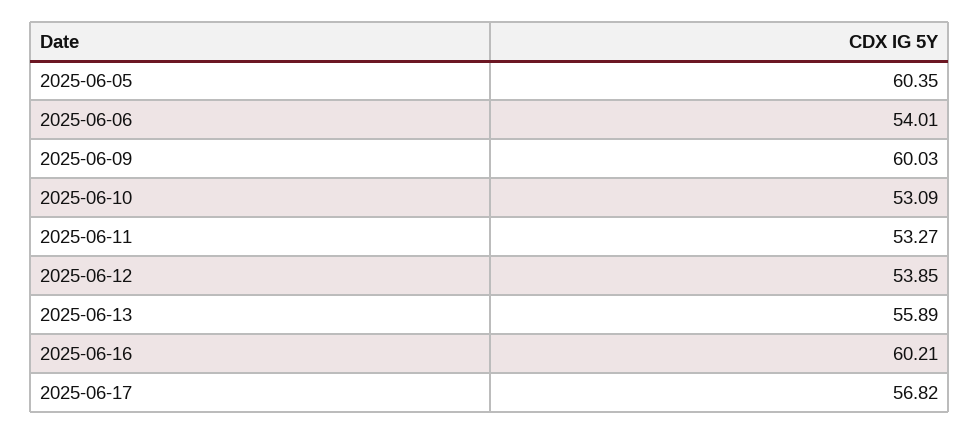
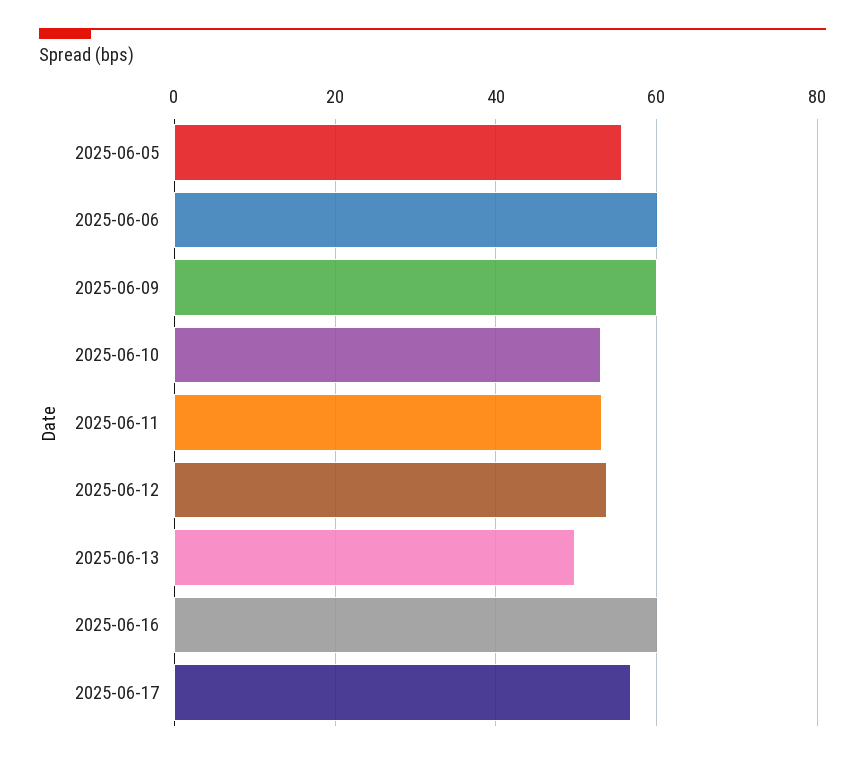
2025-06-05: 60.35 -> 56
2025-06-06: 54.01 -> 60
2025-06-13: 55.89 -> 50

